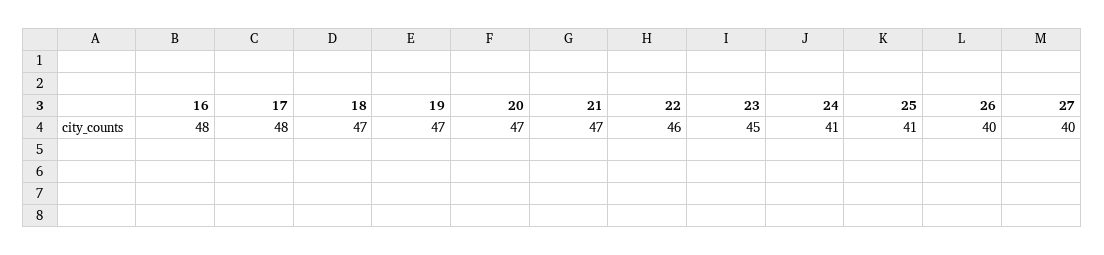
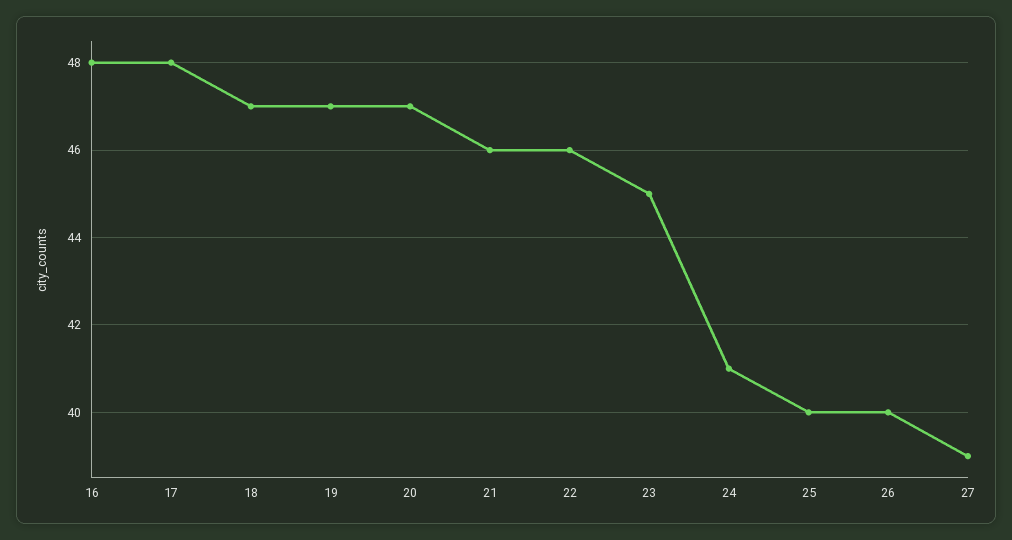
21: 47 -> 46
25: 41 -> 40
27: 40 -> 39

